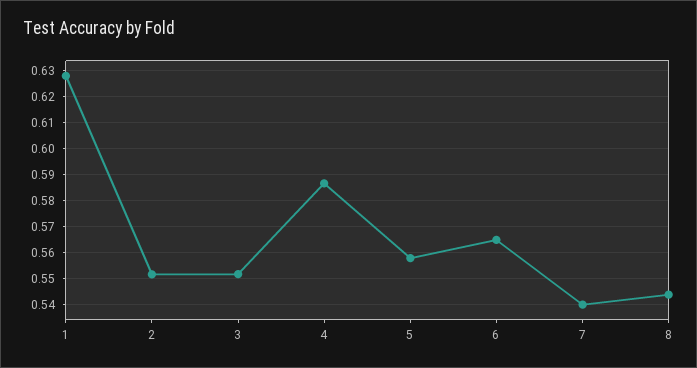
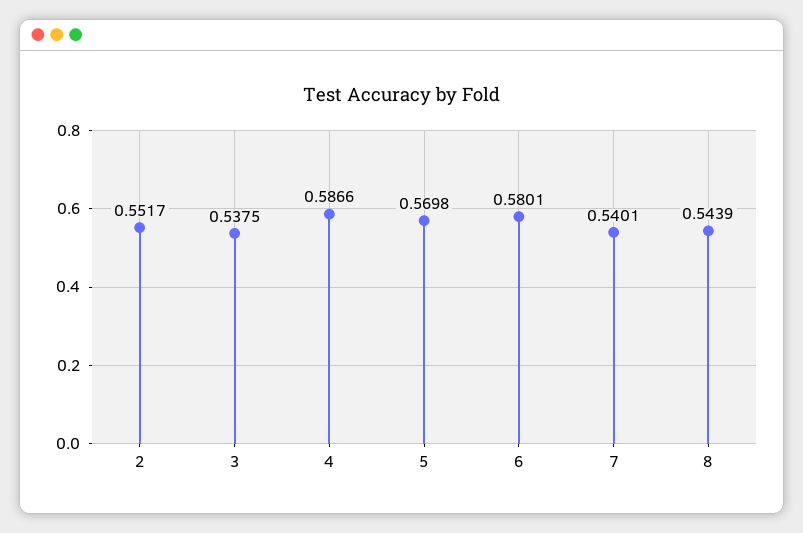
1: 0.6275 -> none
3: 0.5525 -> 0.5375
5: 0.5575 -> 0.5698
6: 0.565 -> 0.5801

